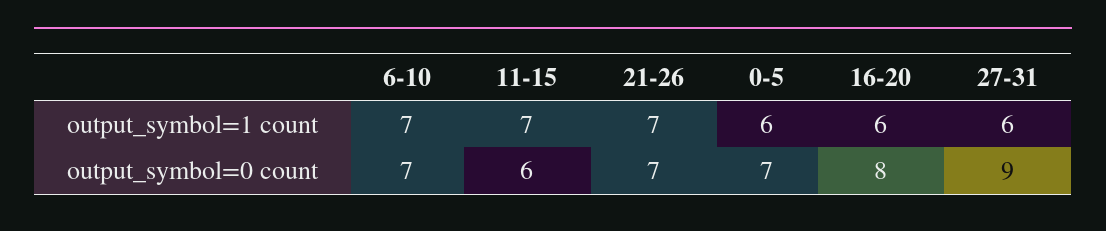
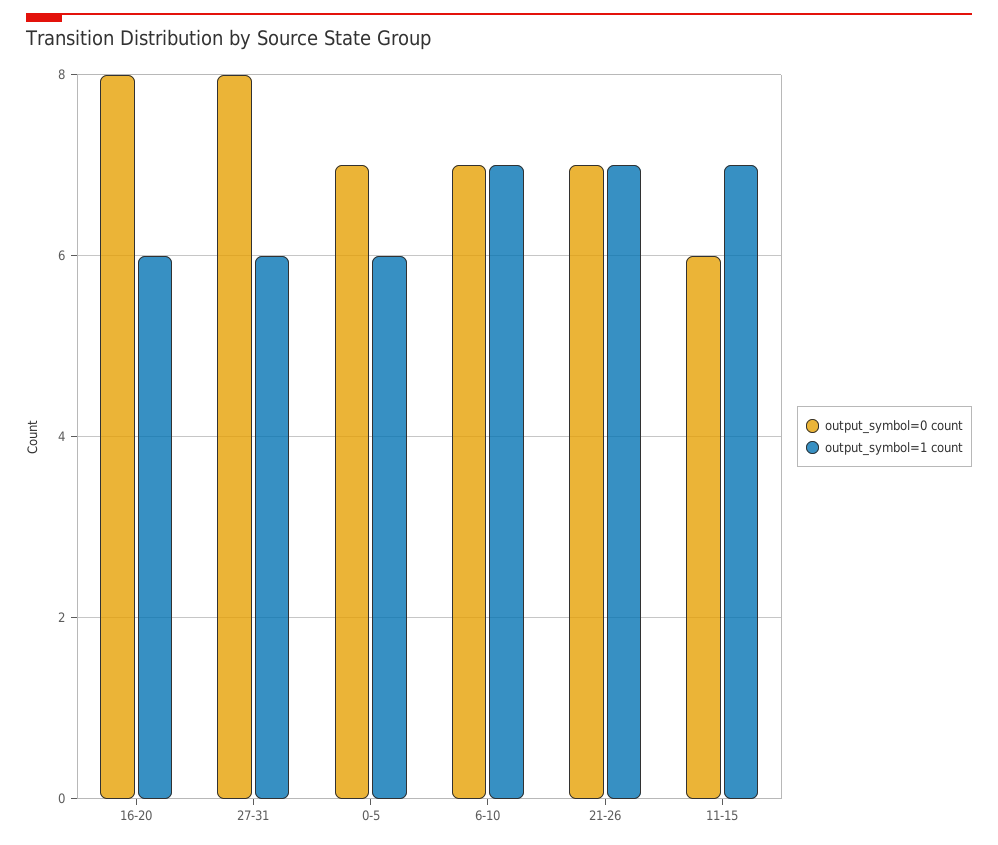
output_symbol=0 count, 27-31: 9 -> 8

